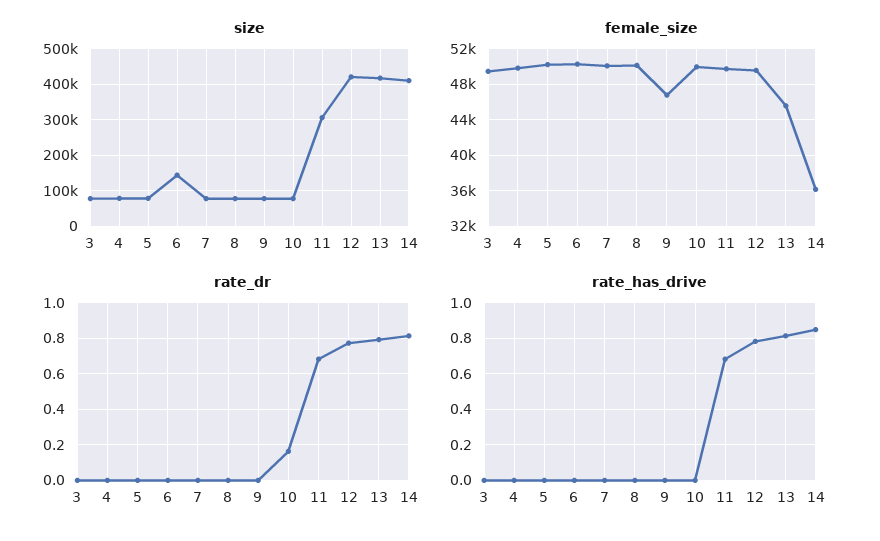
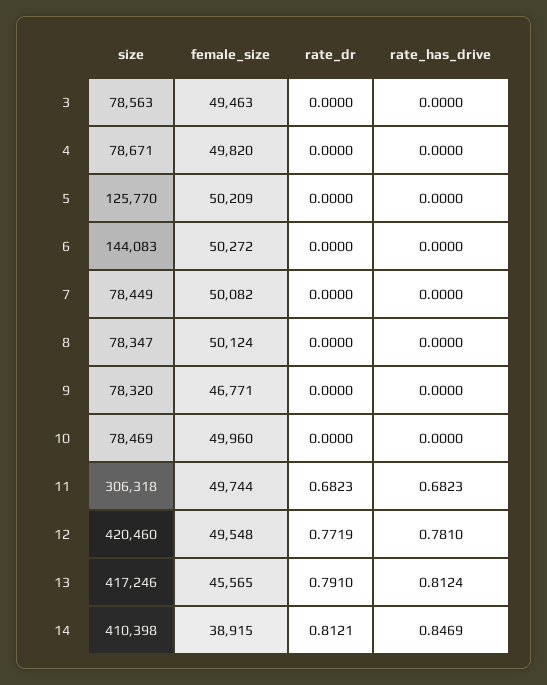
size, 5: 80000 -> 125770
female_size, 14: 36000 -> 38915
rate_dr, 10: 0.15 -> 0

